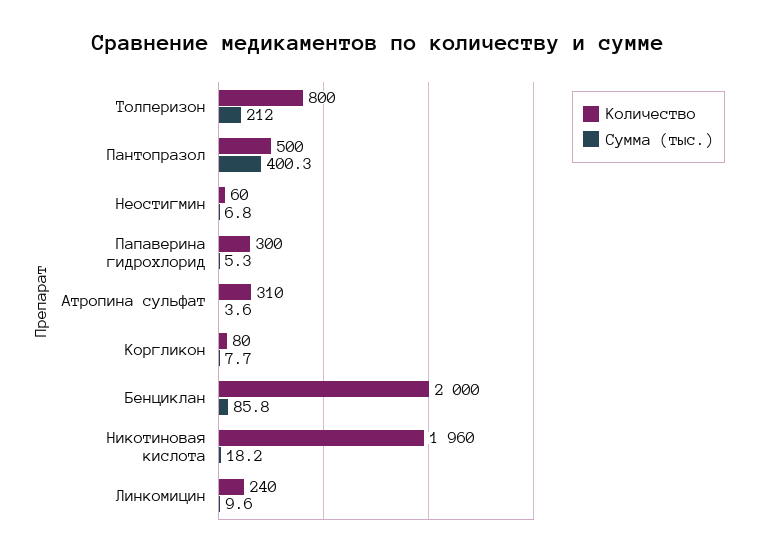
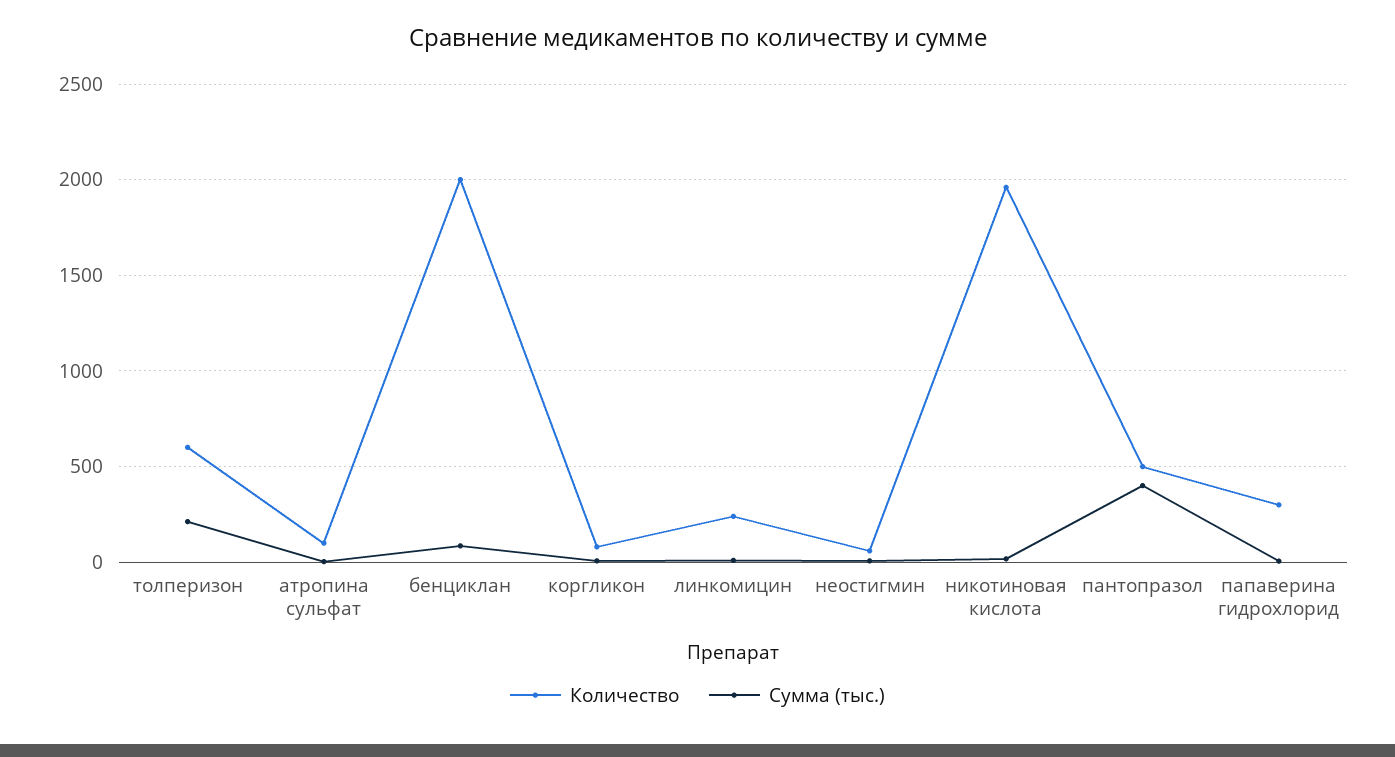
Количество, Толперизон: 800 -> 600
Количество, Атропина сульфат: 310 -> 100

